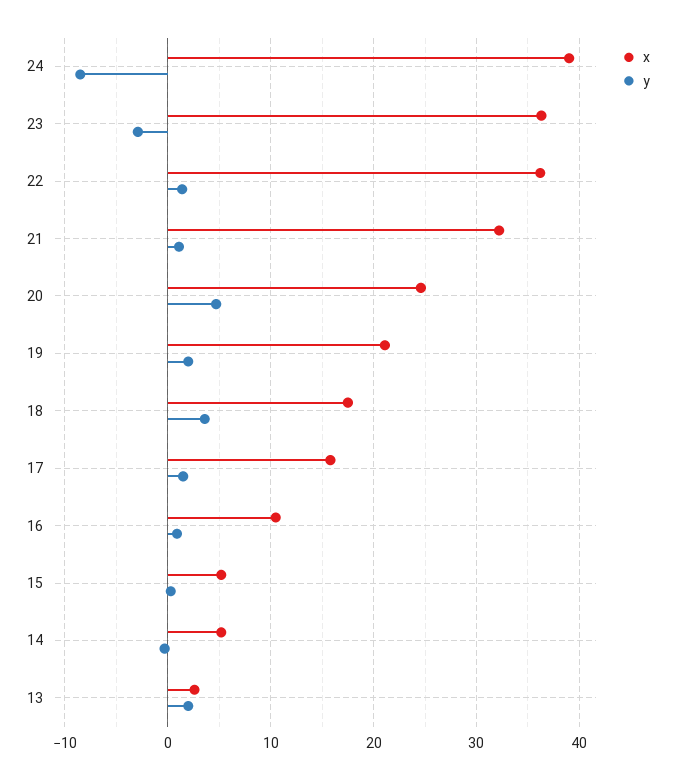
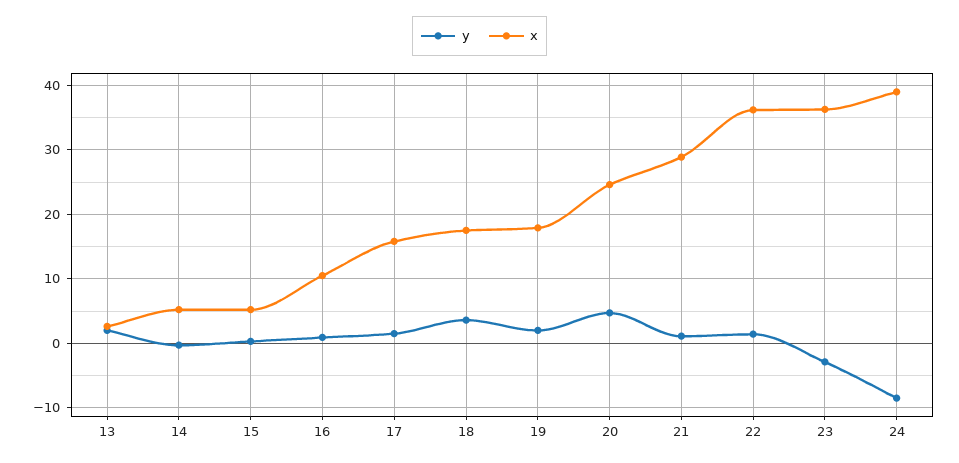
x, 21: 32 -> 29
x, 19: 21 -> 18

